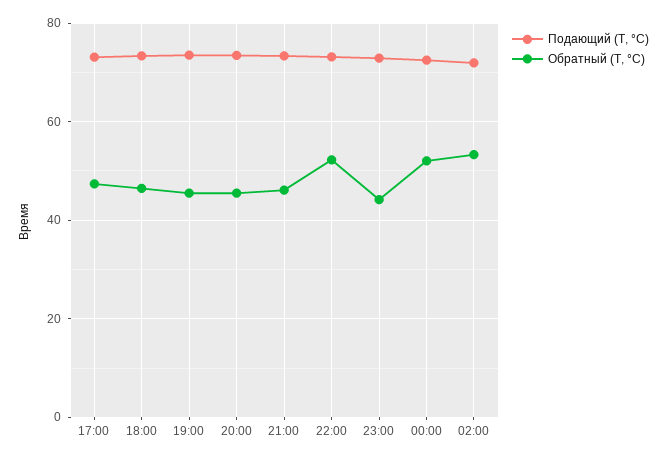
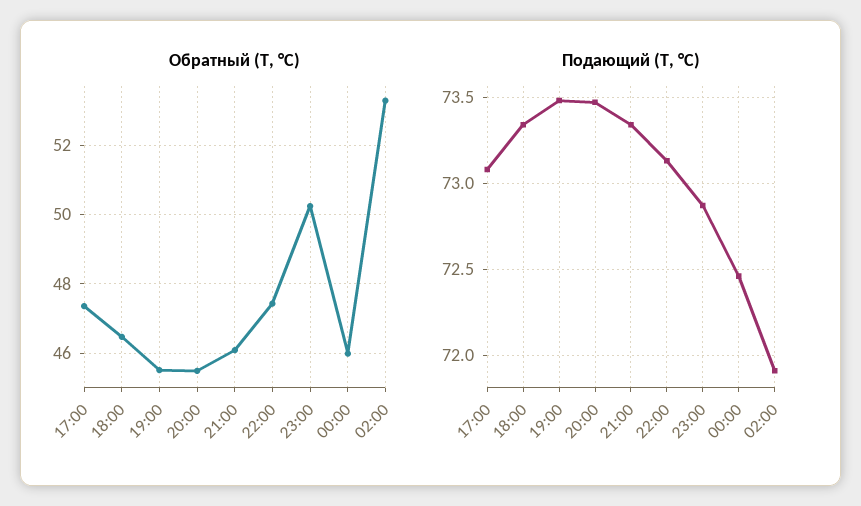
Обратный (T, °C), 22:00: 52 -> 47.4
Обратный (T, °C), 23:00: 44 -> 50.2
Обратный (T, °C), 00:00: 52 -> 46

